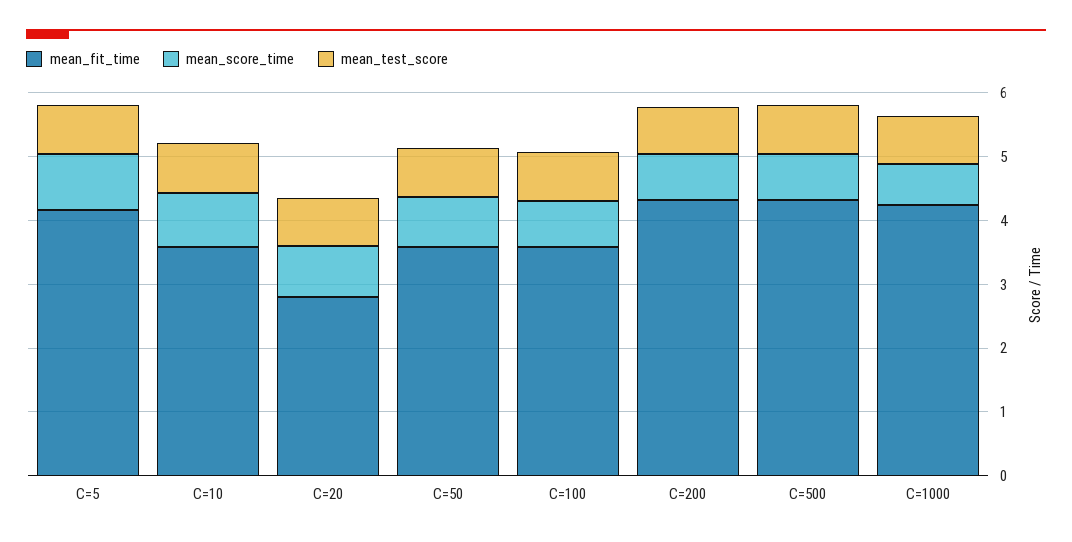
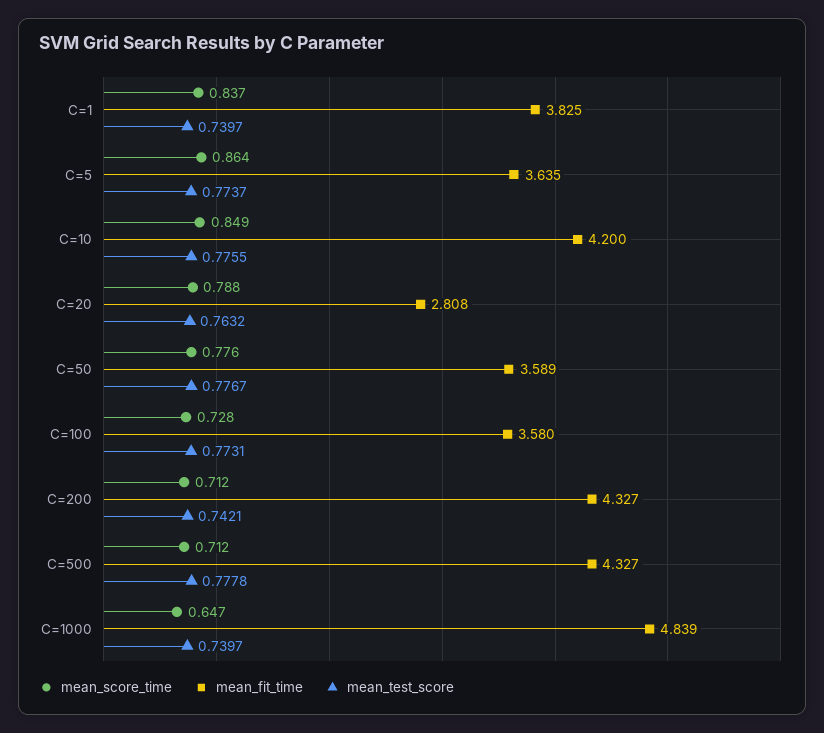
mean_fit_time, C=5: 4.2 -> 3.635
mean_fit_time, C=10: 3.6 -> 4.2
mean_fit_time, C=1000: 4.2 -> 4.839
mean_score_time, C=1: none -> 0.837
mean_fit_time, C=1: none -> 3.825
mean_test_score, C=1: none -> 0.7397

